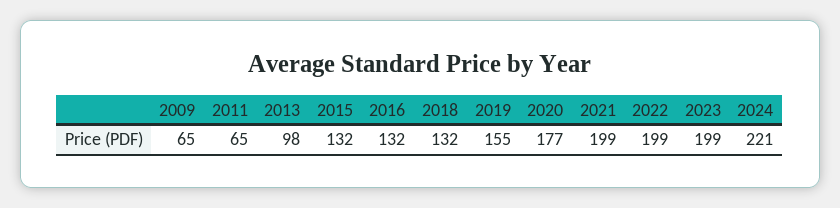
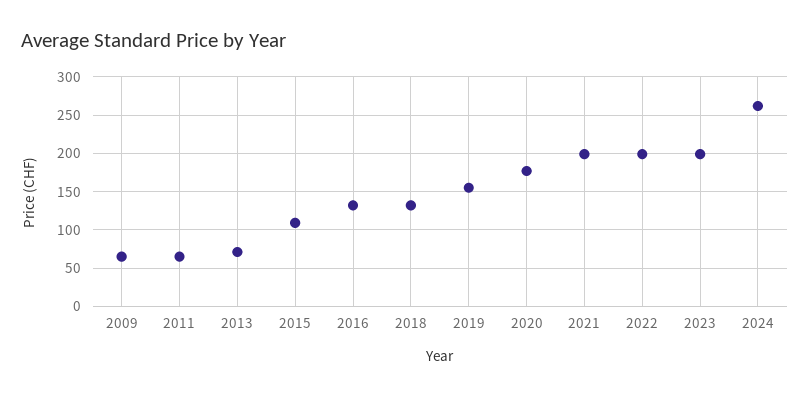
2013: 98 -> 70
2015: 132 -> 110
2024: 221 -> 260

